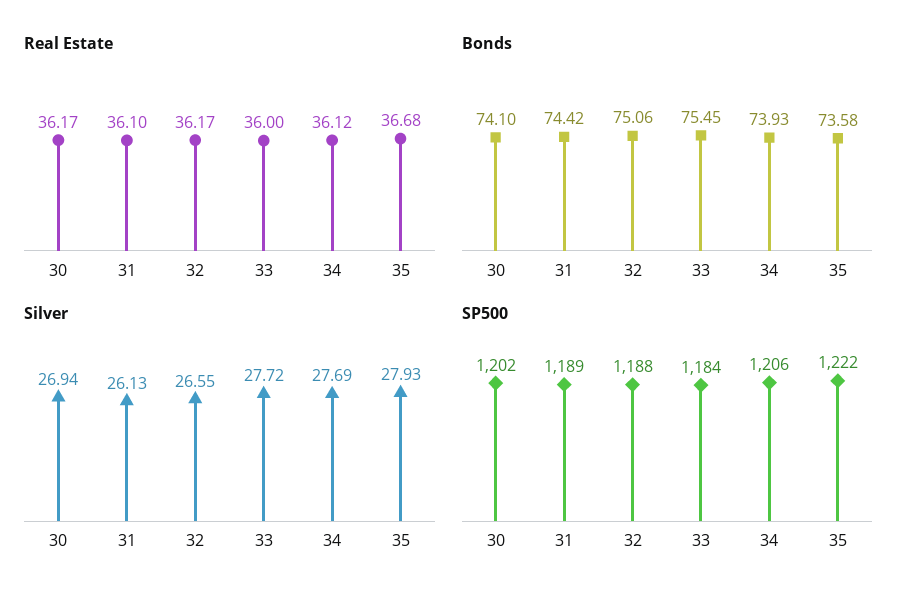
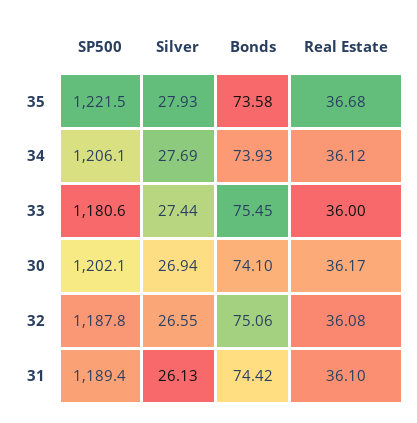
Real Estate, 32: 36.17 -> 36.08
Silver, 33: 27.72 -> 27.44
SP500, 33: 1184 -> 1180.6

